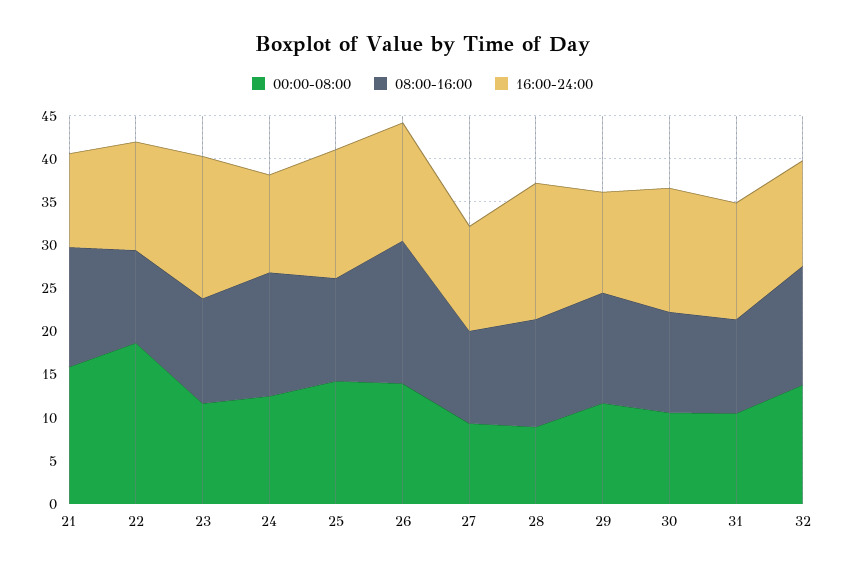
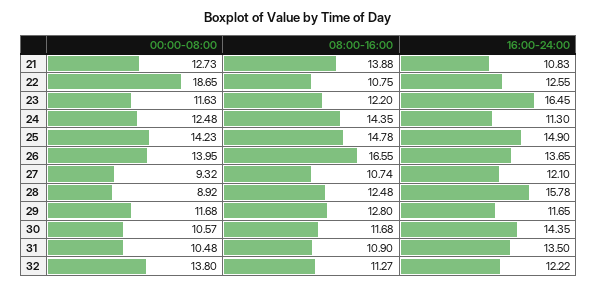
00:00-08:00, 21: 16 -> 12.73
08:00-16:00, 25: 12 -> 14.78
08:00-16:00, 32: 14 -> 11.27

